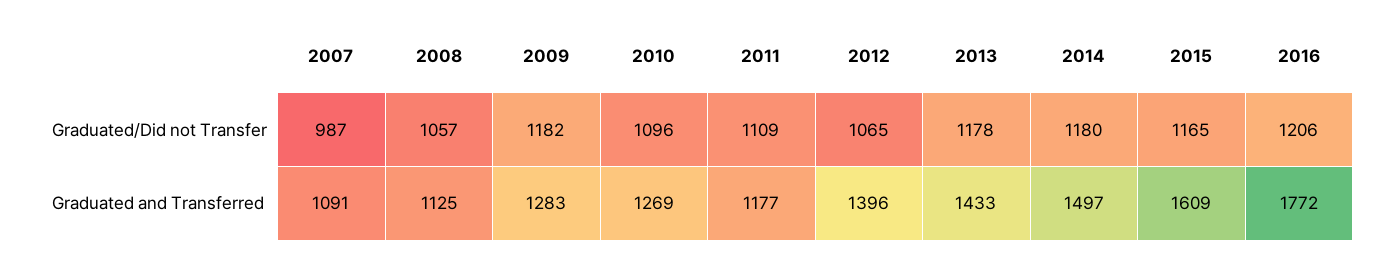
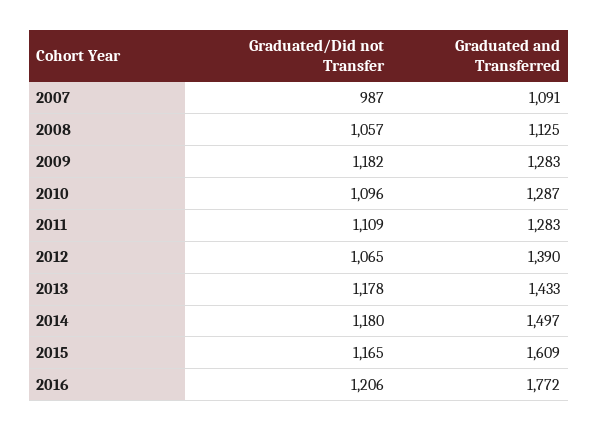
2010, Graduated and Transferred: 1269 -> 1287
2011, Graduated and Transferred: 1177 -> 1283
2012, Graduated and Transferred: 1396 -> 1390

